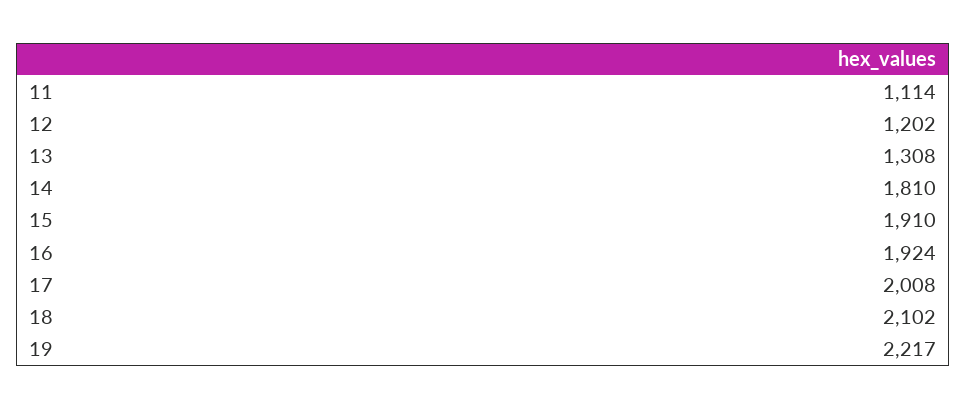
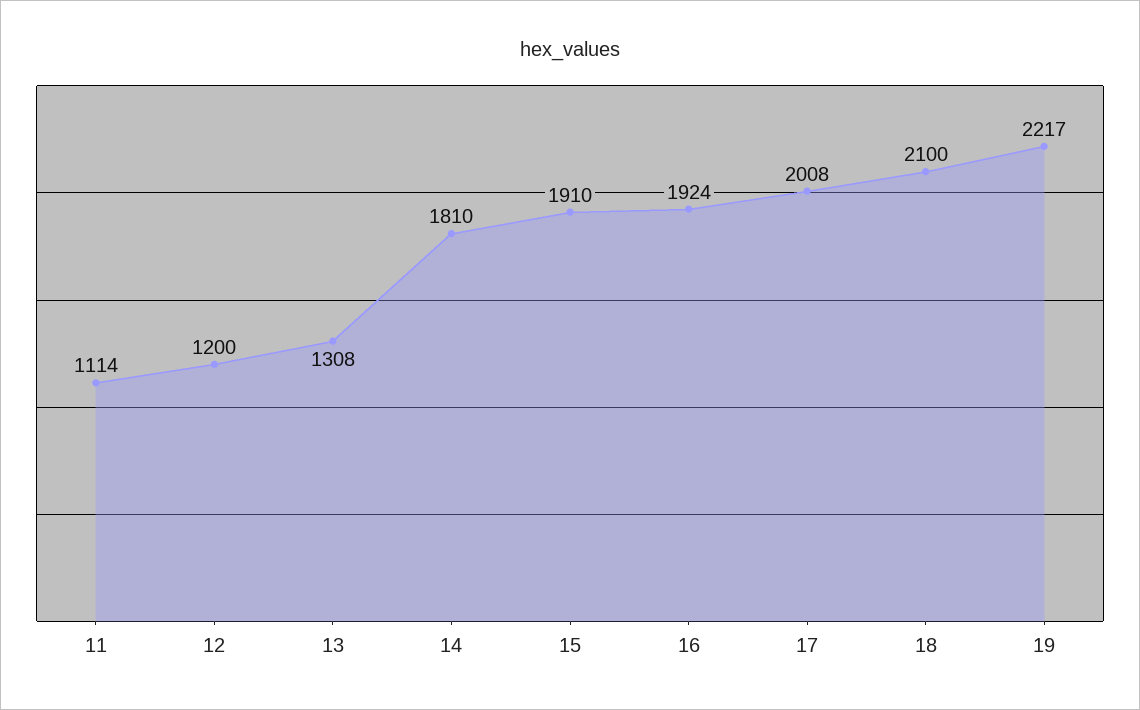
12: 1202 -> 1200
18: 2102 -> 2100

